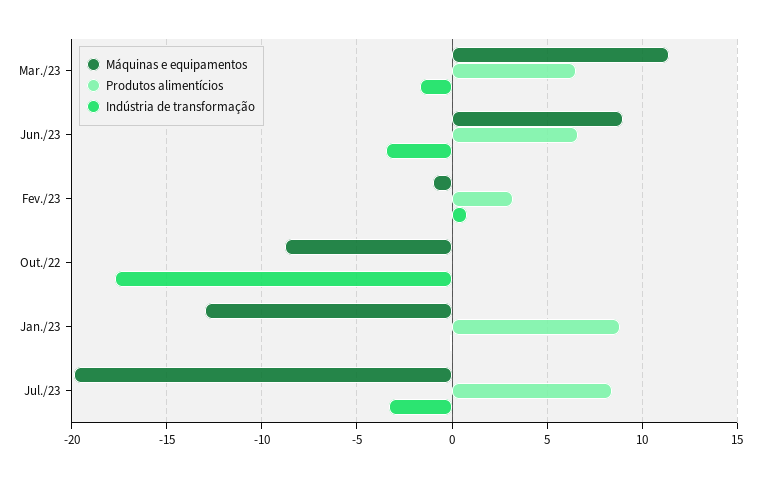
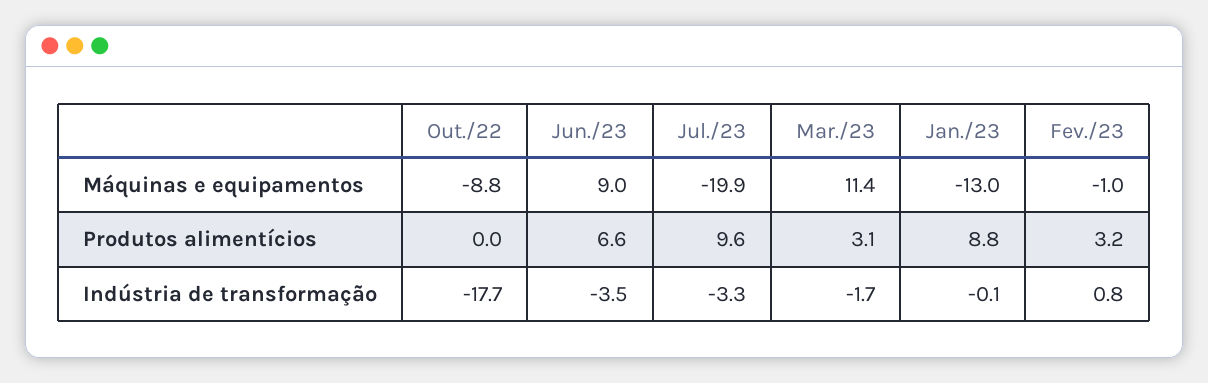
Produtos alimentícios, Mar./23: 6.5 -> 3.1
Produtos alimentícios, Jul./23: 8.5 -> 9.6

